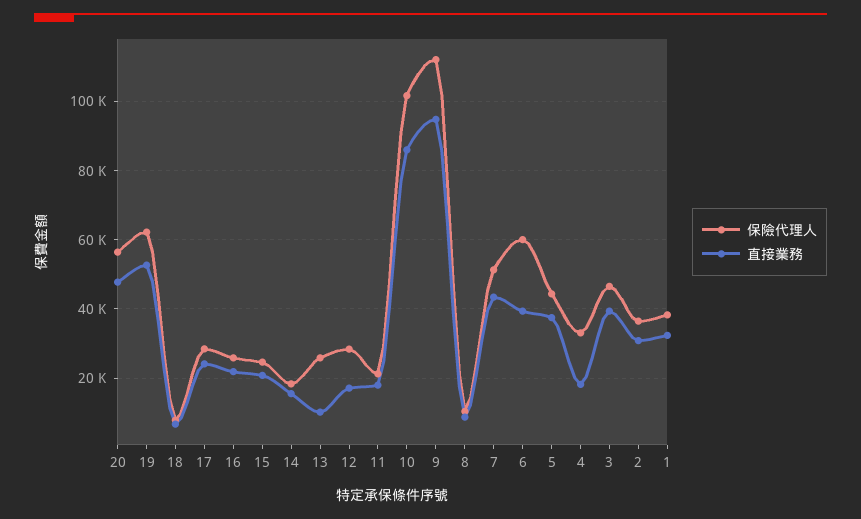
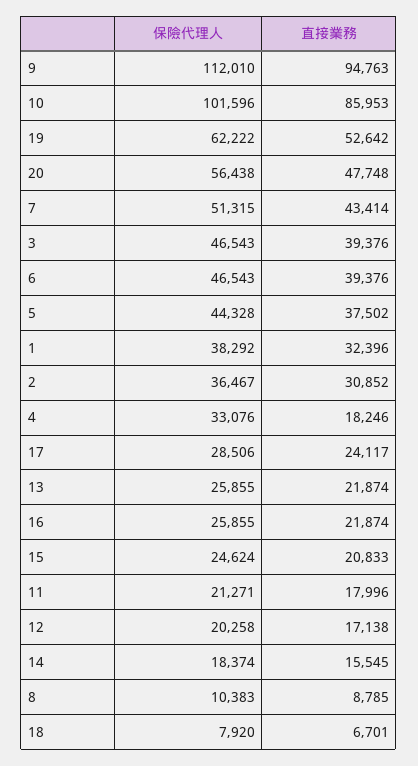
直接業務, 13: 10000 -> 21874
保險代理人, 12: 28000 -> 20258
保險代理人, 6: 60000 -> 46543

